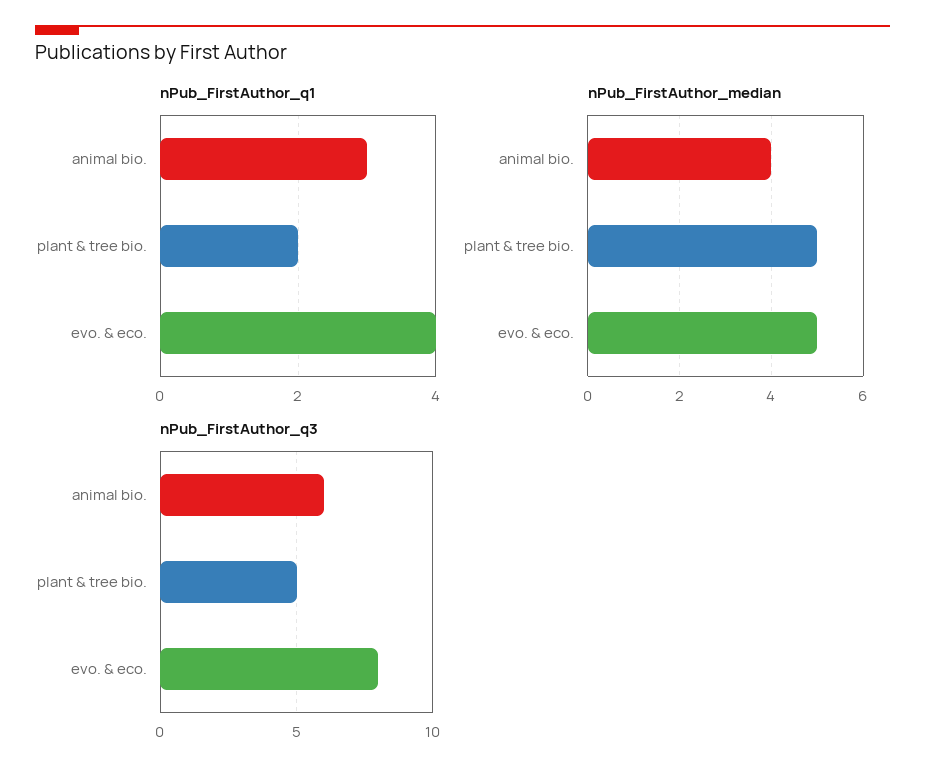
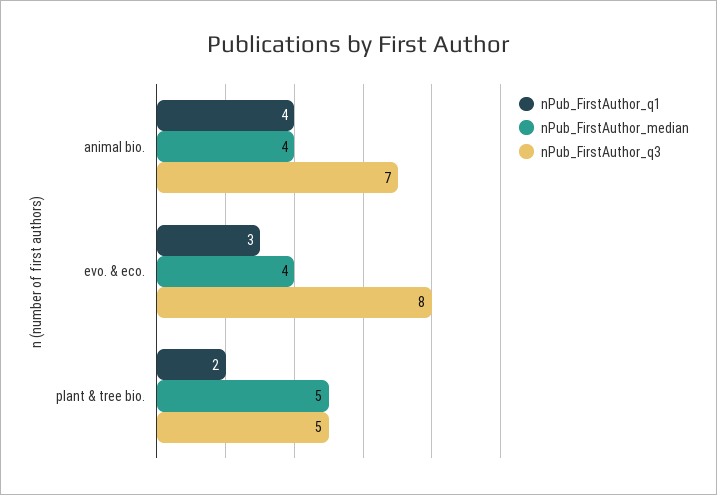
nPub_FirstAuthor_q1, animal bio.: 3 -> 4
nPub_FirstAuthor_q1, evo. & eco.: 4 -> 3
nPub_FirstAuthor_median, evo. & eco.: 5 -> 4
nPub_FirstAuthor_q3, animal bio.: 6 -> 7

